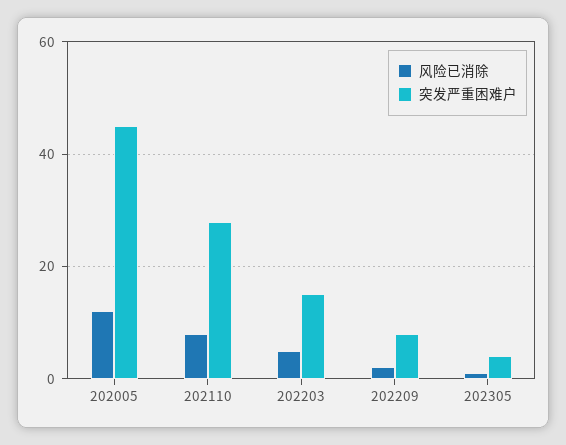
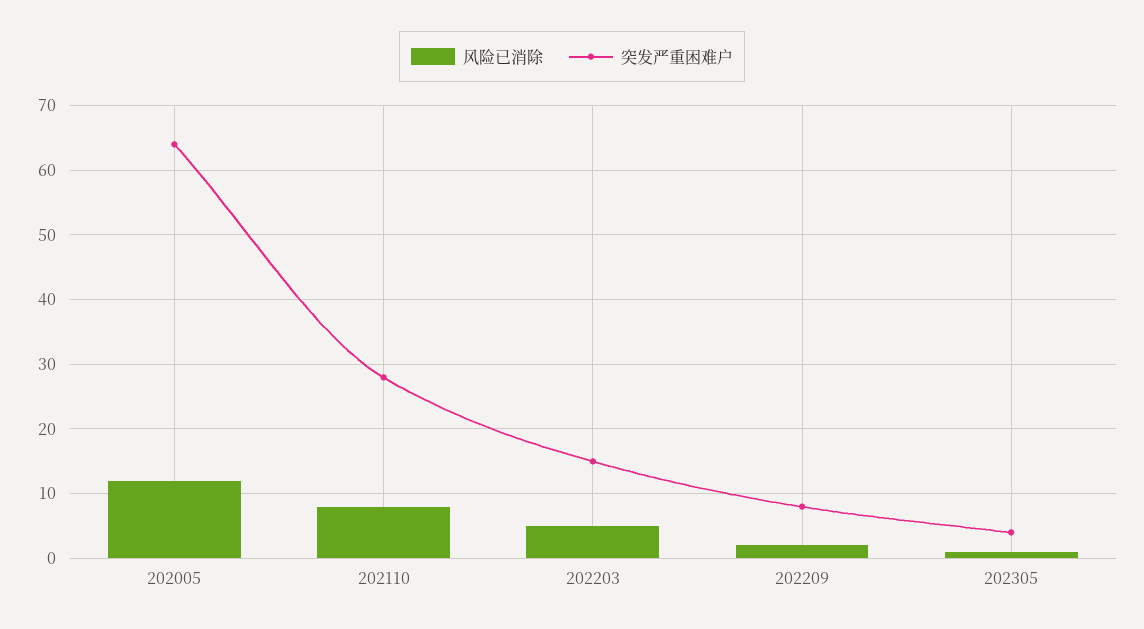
突发严重困难户, 202005: 45 -> 64

